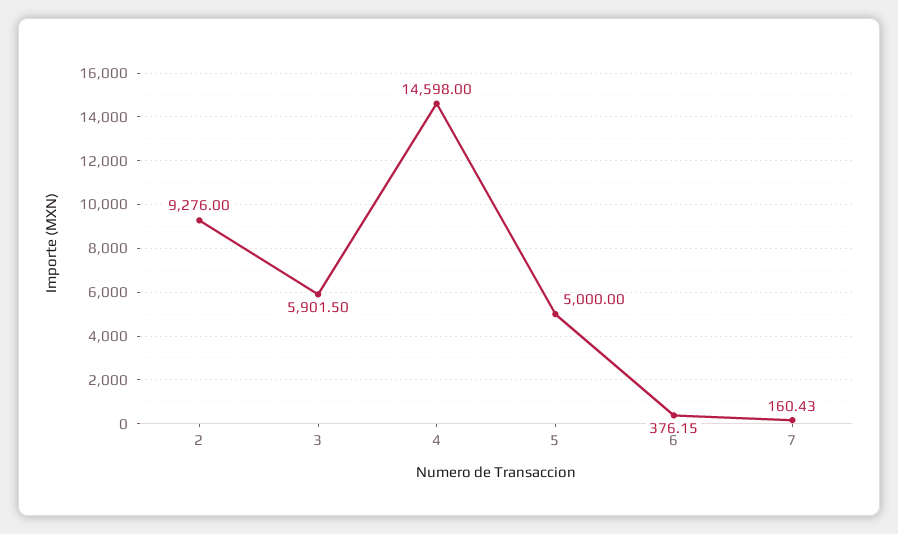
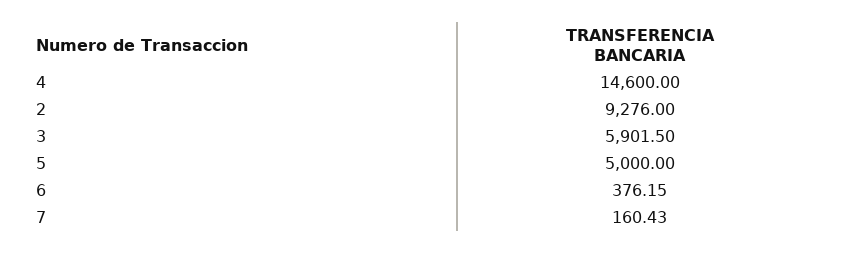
4: 14598 -> 14600

